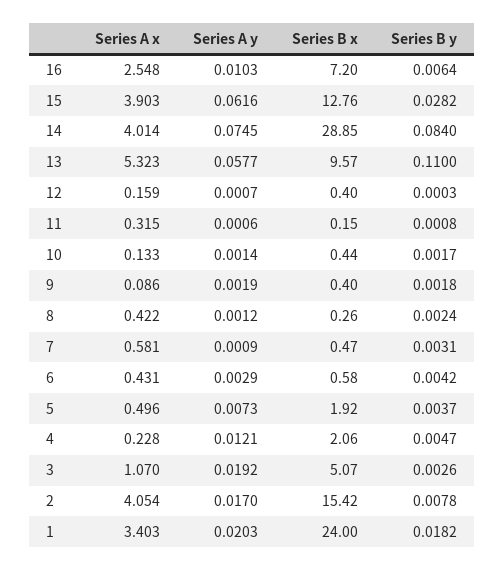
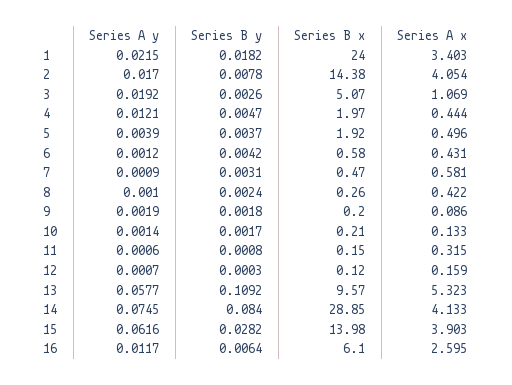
Series A x, 16: 2.548 -> 2.595
Series A y, 16: 0.0103 -> 0.0117
Series B x, 16: 7.2 -> 6.1
Series B x, 15: 12.76 -> 13.98
Series A x, 14: 4.014 -> 4.133
Series B y, 13: 0.11 -> 0.1092
Series B x, 12: 0.4 -> 0.12
Series B x, 10: 0.44 -> 0.21
Series B x, 9: 0.4 -> 0.2
Series A y, 8: 0.0012 -> 0.001
Series A y, 6: 0.0029 -> 0.0012
Series A y, 5: 0.0073 -> 0.0039
Series A x, 4: 0.228 -> 0.444
Series B x, 4: 2.06 -> 1.97
Series A x, 3: 1.07 -> 1.069
Series B x, 2: 15.42 -> 14.38
Series A y, 1: 0.0203 -> 0.0215

